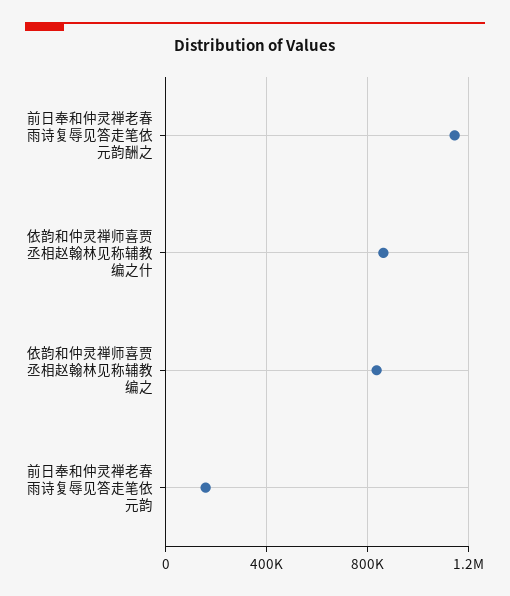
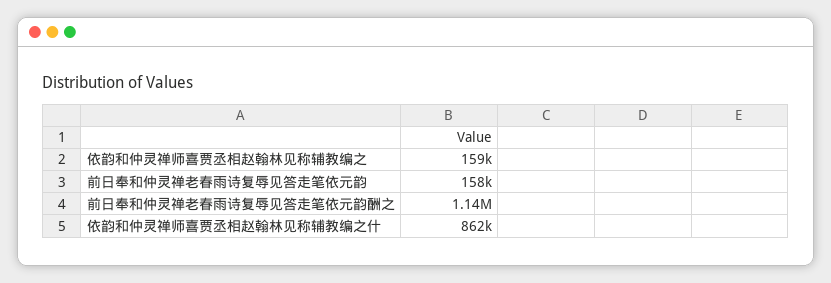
依韵和仲灵禅师喜贾丞相赵翰林见称辅教编之: 850000 -> 159000

